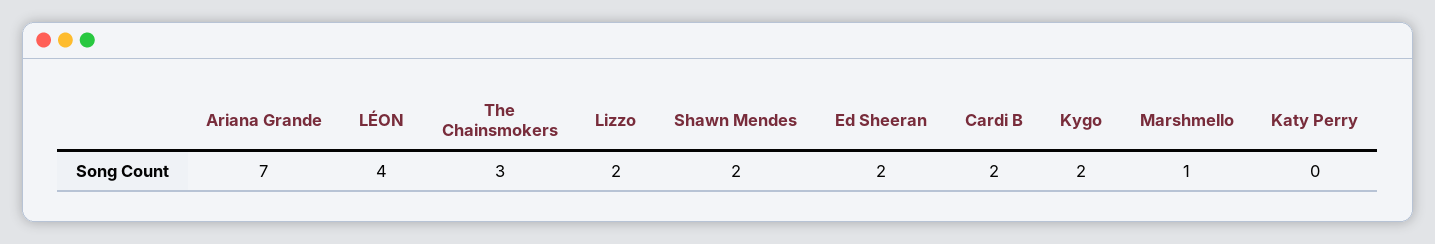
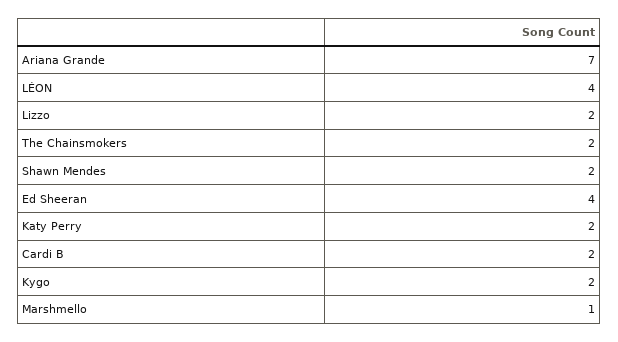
The Chainsmokers: 3 -> 2
Ed Sheeran: 2 -> 4
Katy Perry: 0 -> 2

